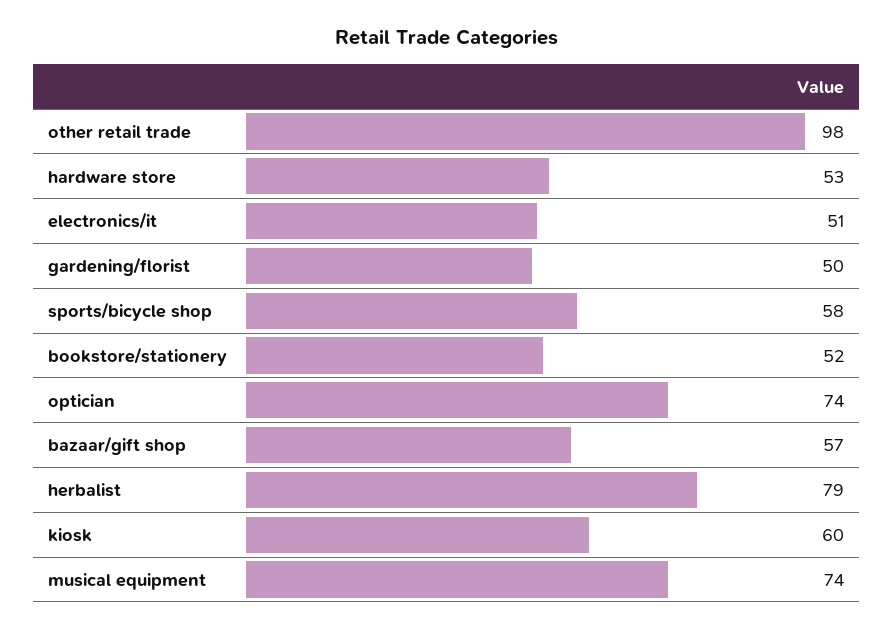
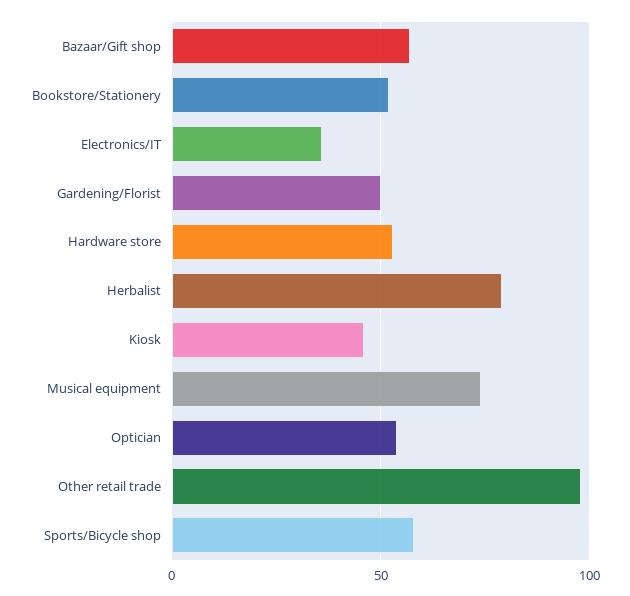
electronics/it: 51 -> 35
optician: 74 -> 55
kiosk: 60 -> 45

